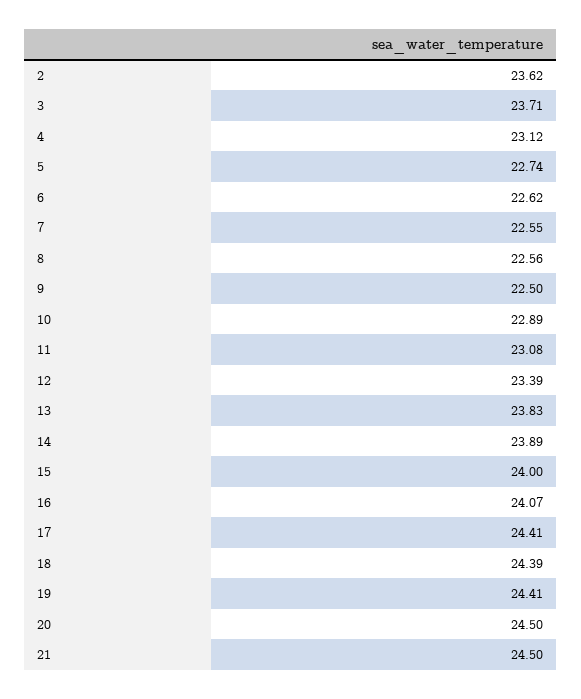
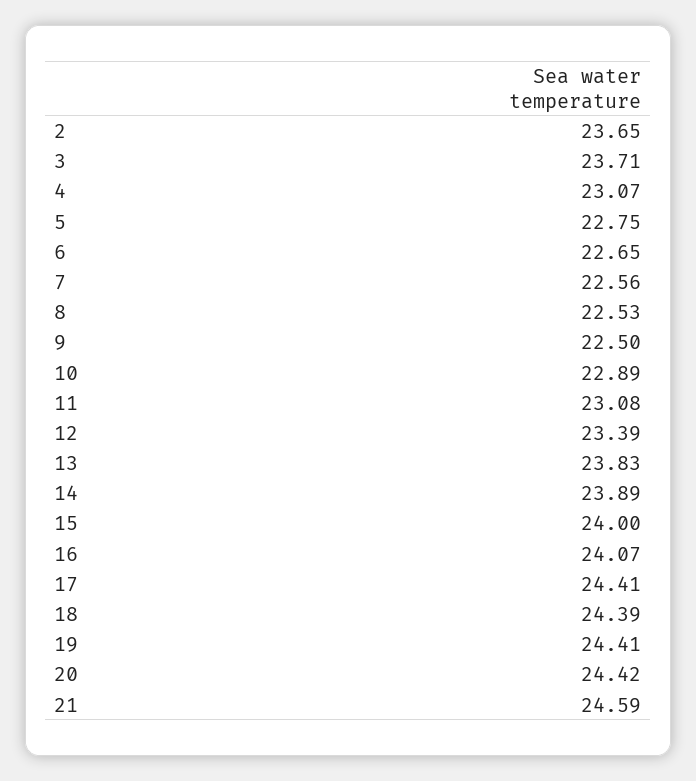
2: 23.62 -> 23.65
4: 23.12 -> 23.07
5: 22.74 -> 22.75
6: 22.62 -> 22.65
7: 22.55 -> 22.56
8: 22.56 -> 22.53
20: 24.5 -> 24.42
21: 24.5 -> 24.59

